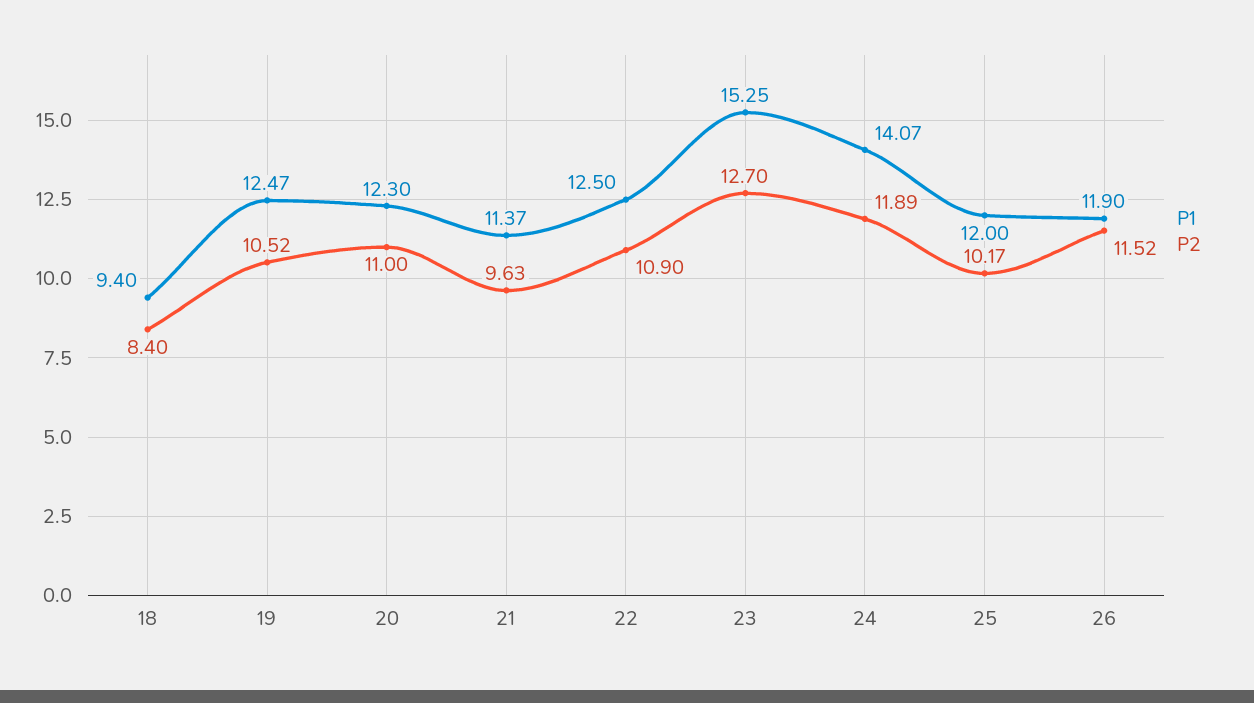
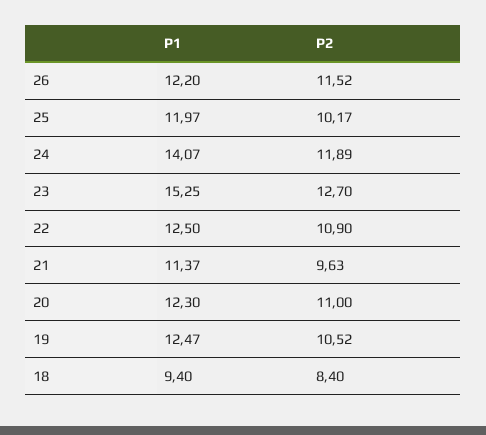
P1, 25: 12 -> 11.97
P1, 26: 11.9 -> 12.2

